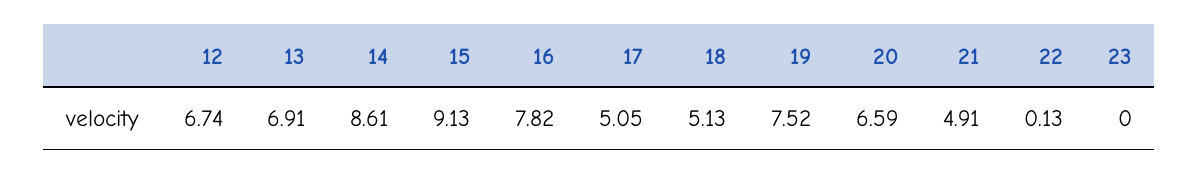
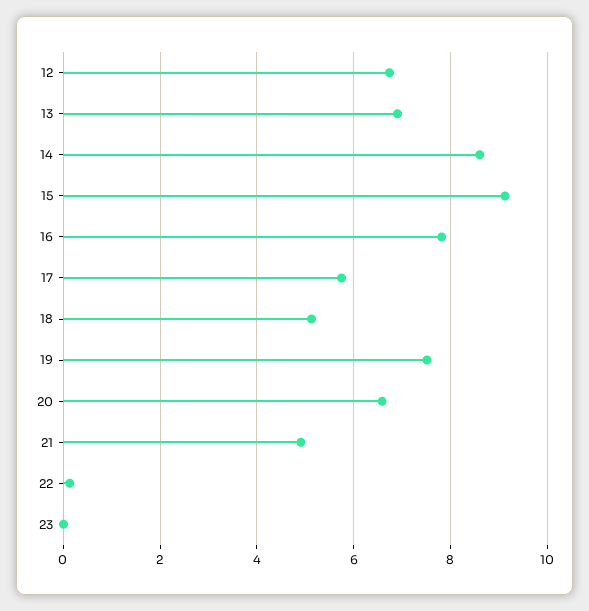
17: 5.05 -> 5.8

